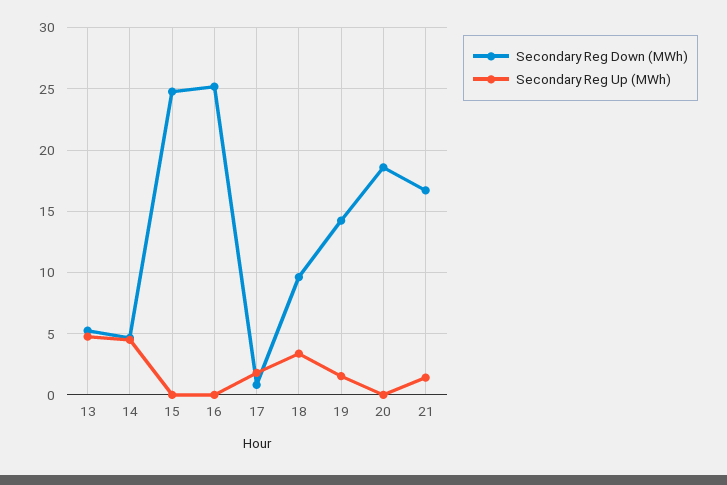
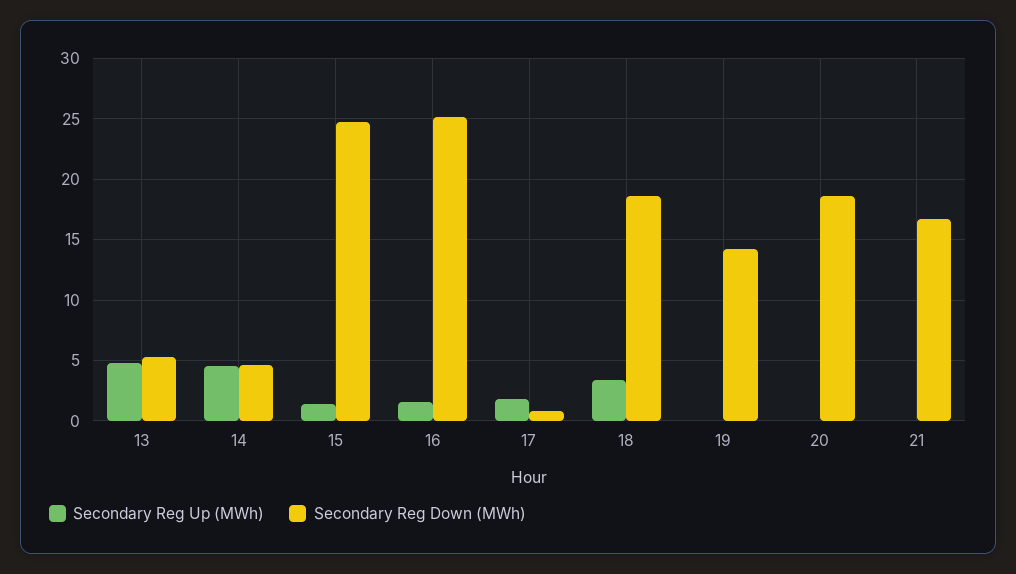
Secondary Reg Up (MWh), 15: 0 -> 1.5
Secondary Reg Up (MWh), 16: 0 -> 1.5
Secondary Reg Down (MWh), 18: 9.5 -> 18.5
Secondary Reg Up (MWh), 19: 1.5 -> 0
Secondary Reg Up (MWh), 21: 1.5 -> 0

